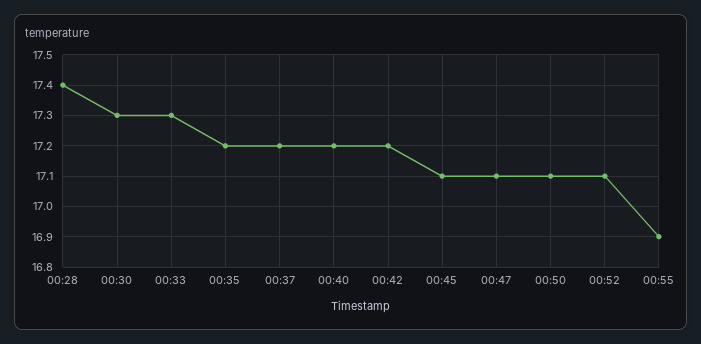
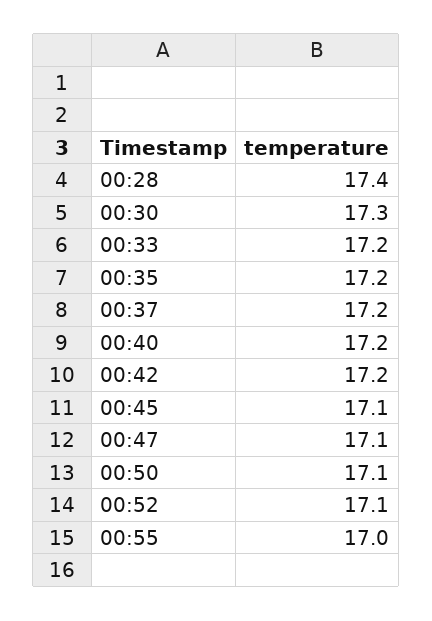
00:33: 17.3 -> 17.2
00:55: 16.9 -> 17

